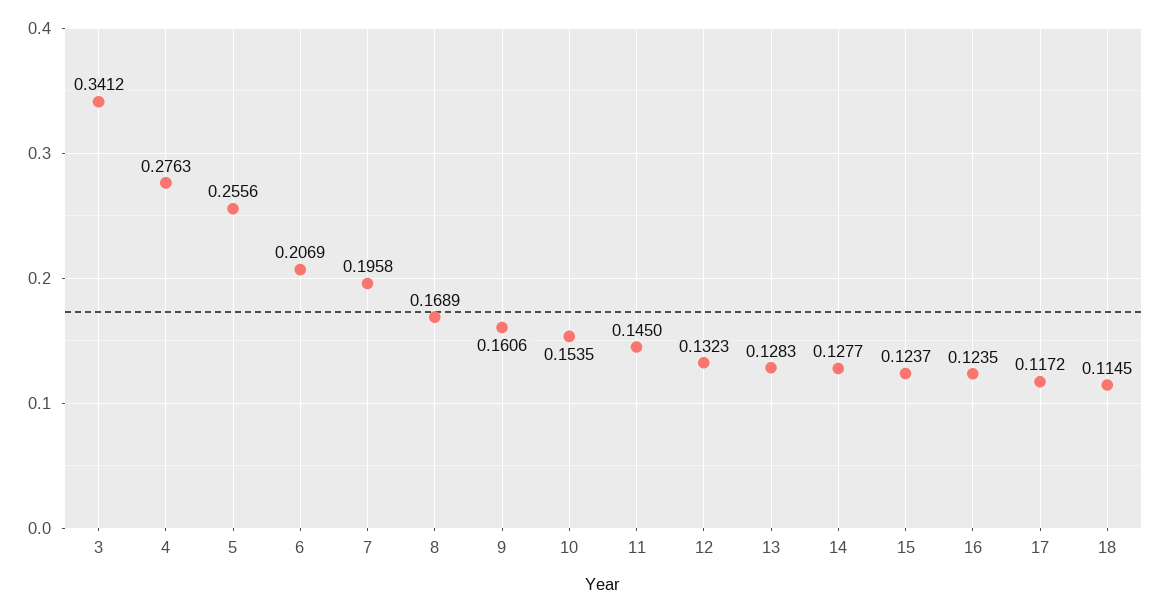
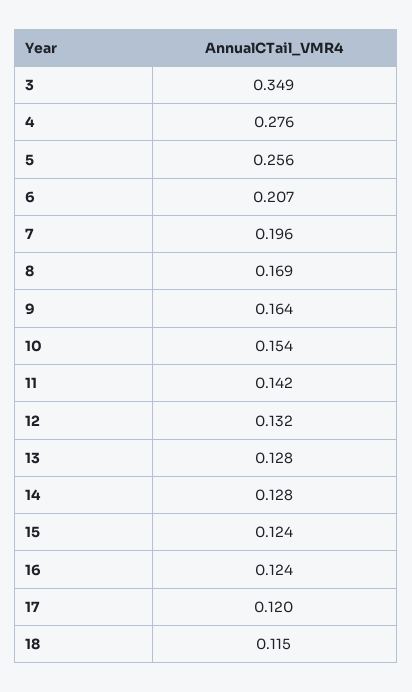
3: 0.3412 -> 0.349
9: 0.1606 -> 0.164
11: 0.145 -> 0.142
17: 0.1172 -> 0.12

